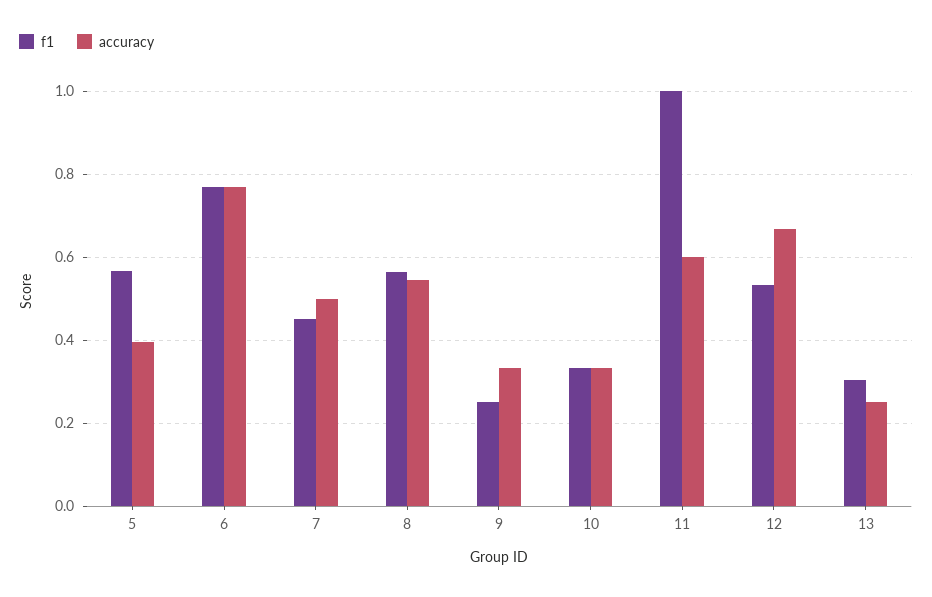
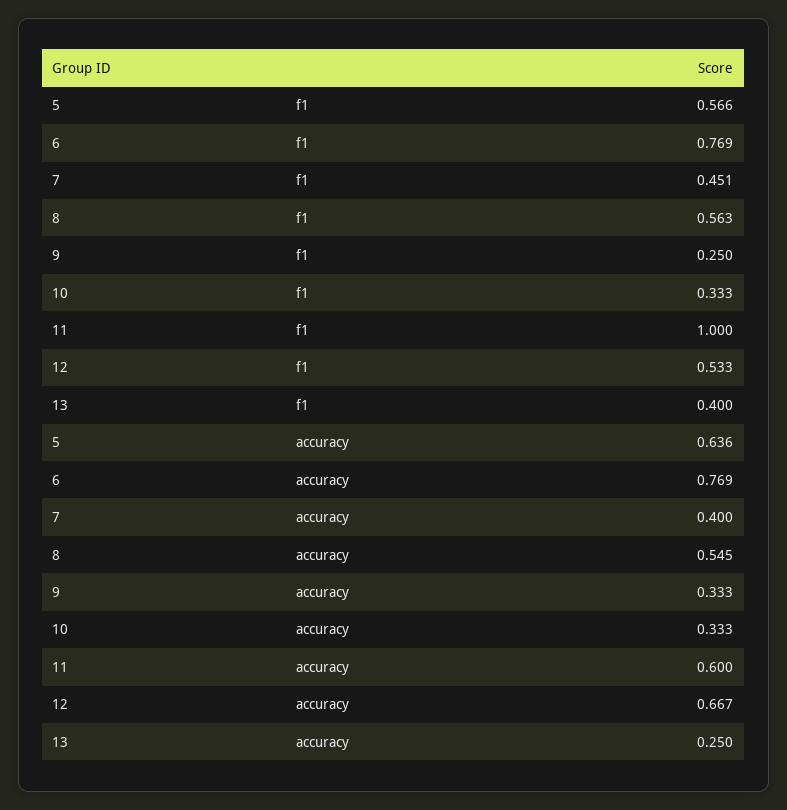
accuracy, 5: 0.4 -> 0.636
accuracy, 7: 0.5 -> 0.4
f1, 13: 0.3 -> 0.4

